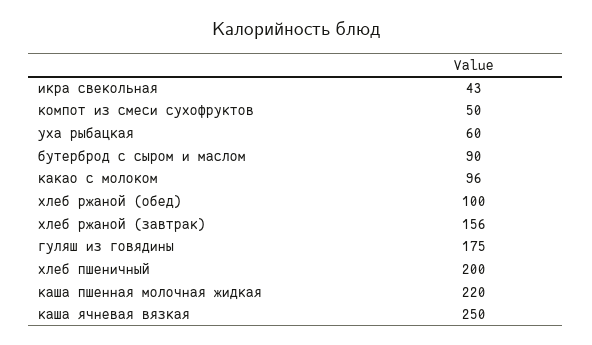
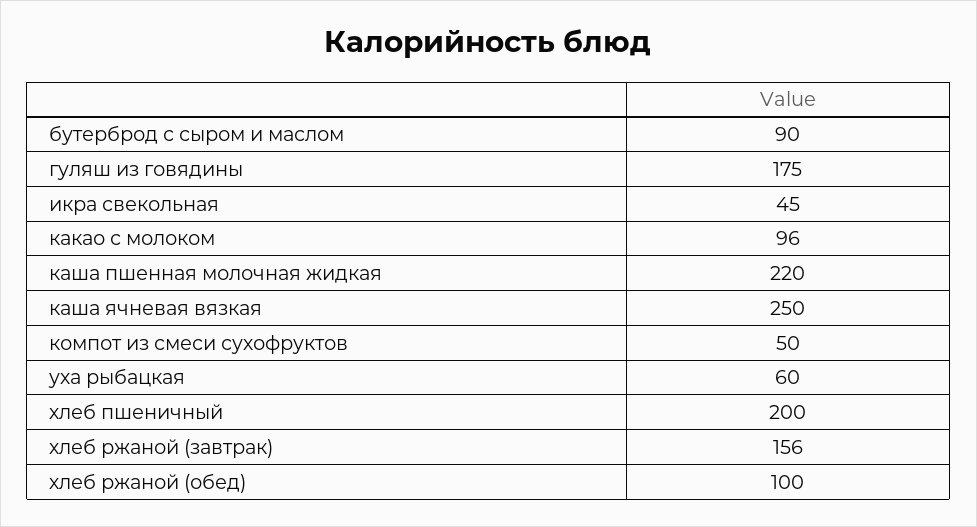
икра свекольная: 43 -> 45

